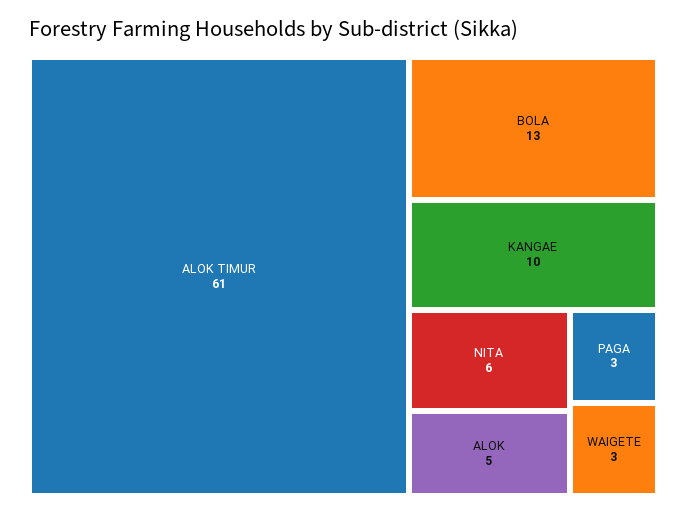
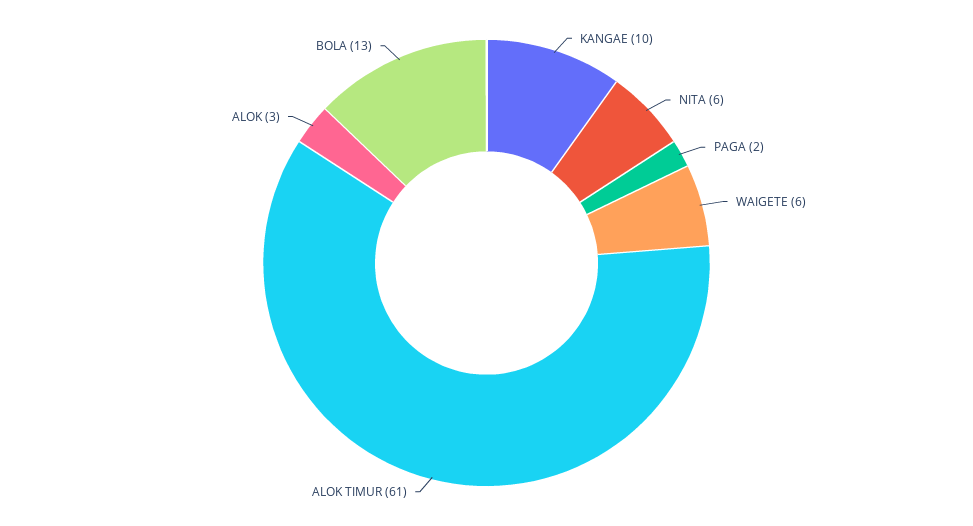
ALOK: 5 -> 3
PAGA: 3 -> 2
WAIGETE: 3 -> 6

